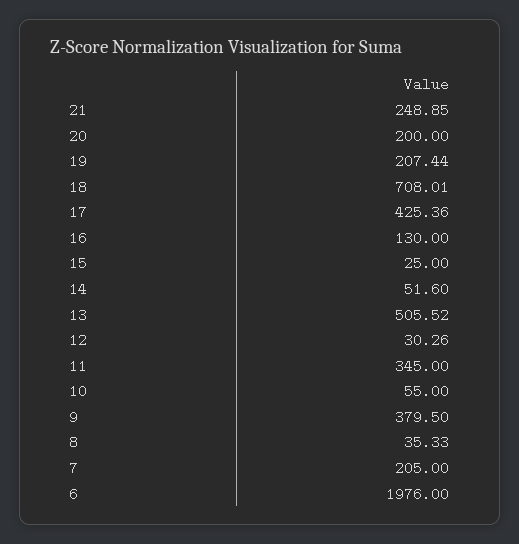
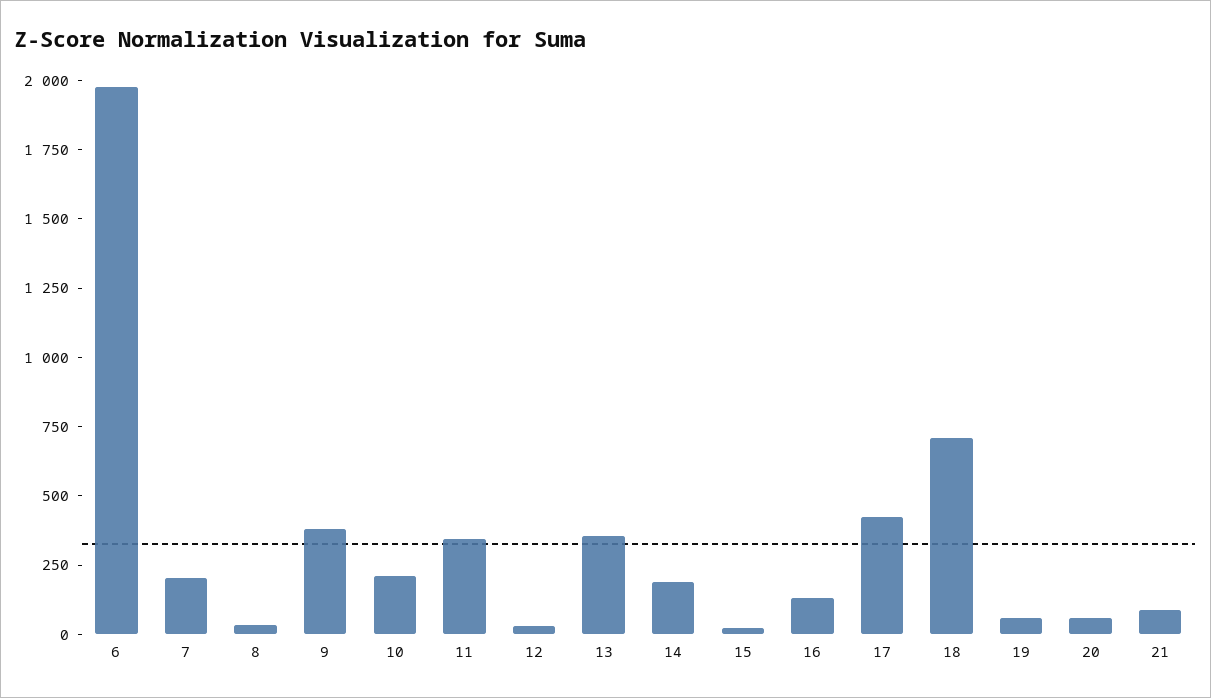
21: 248.85 -> 100
20: 200 -> 50
19: 207.44 -> 50
14: 51.6 -> 200
13: 505.52 -> 350
10: 55 -> 200

